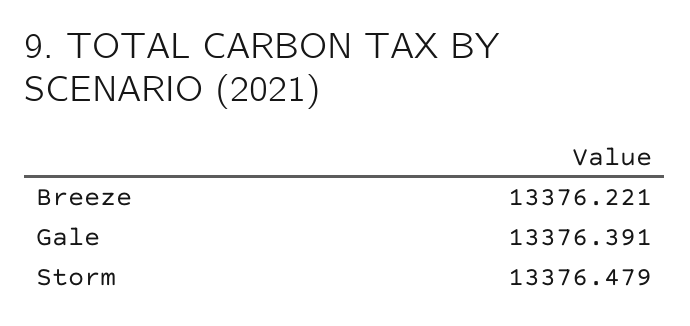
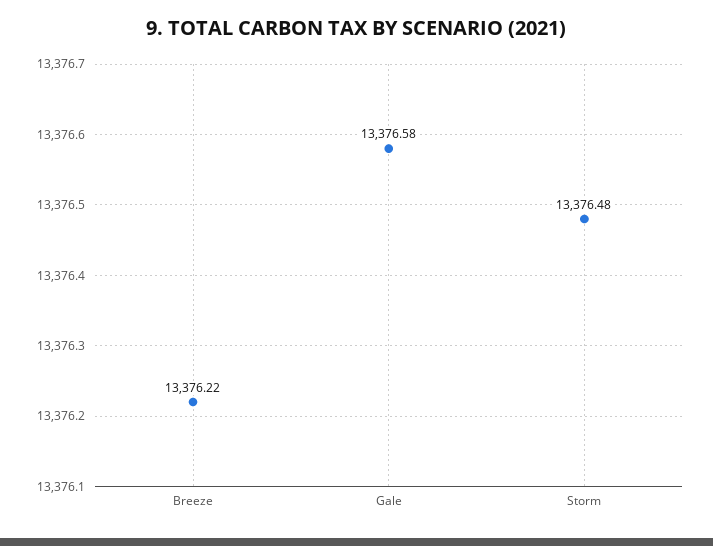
Gale: 13376.391 -> 13376.58

